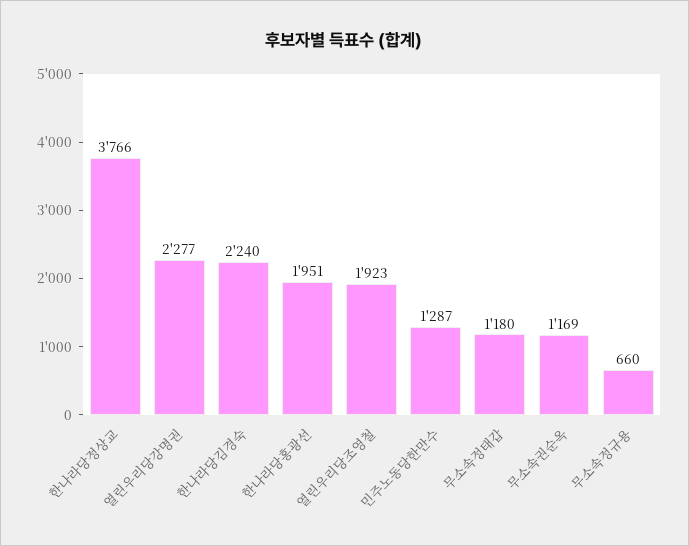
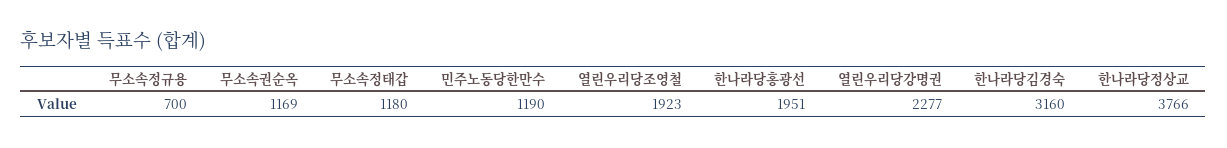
한나라당김경숙: 2240 -> 3160
민주노동당한만수: 1287 -> 1190
무소속정규용: 660 -> 700

